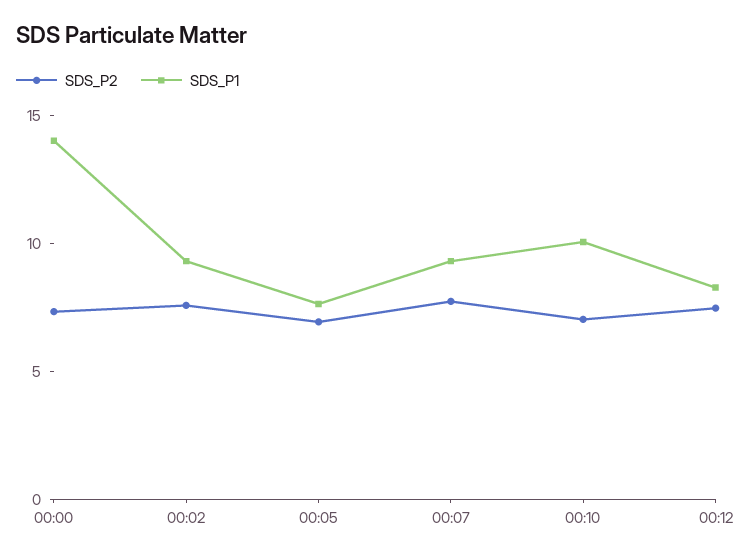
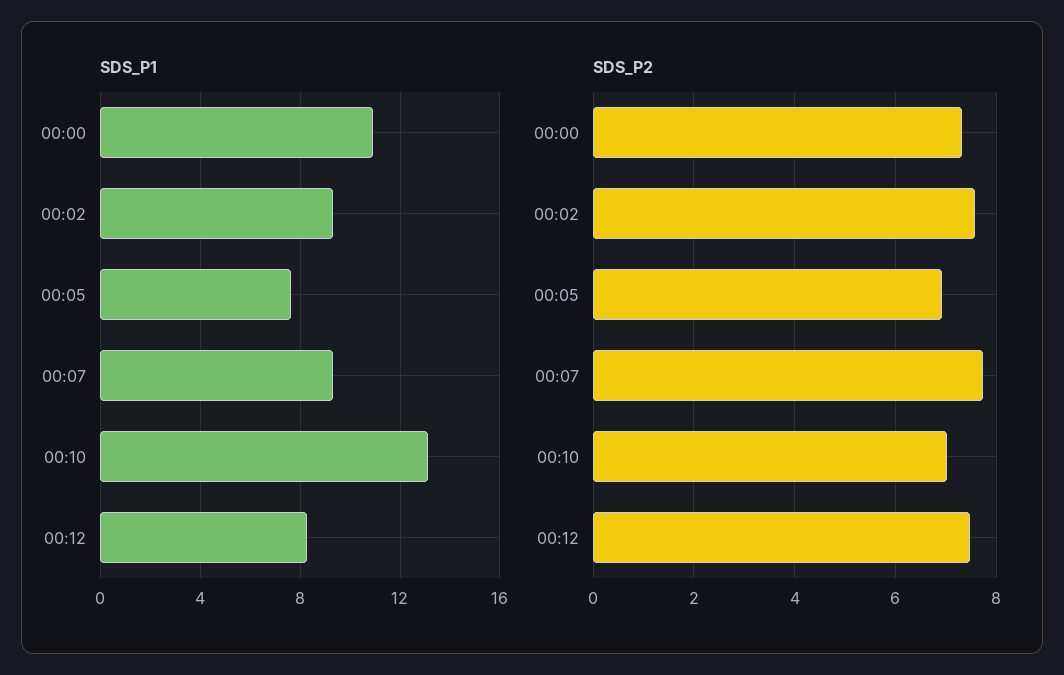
SDS_P1, 00:00: 14 -> 11
SDS_P1, 00:10: 10 -> 13

